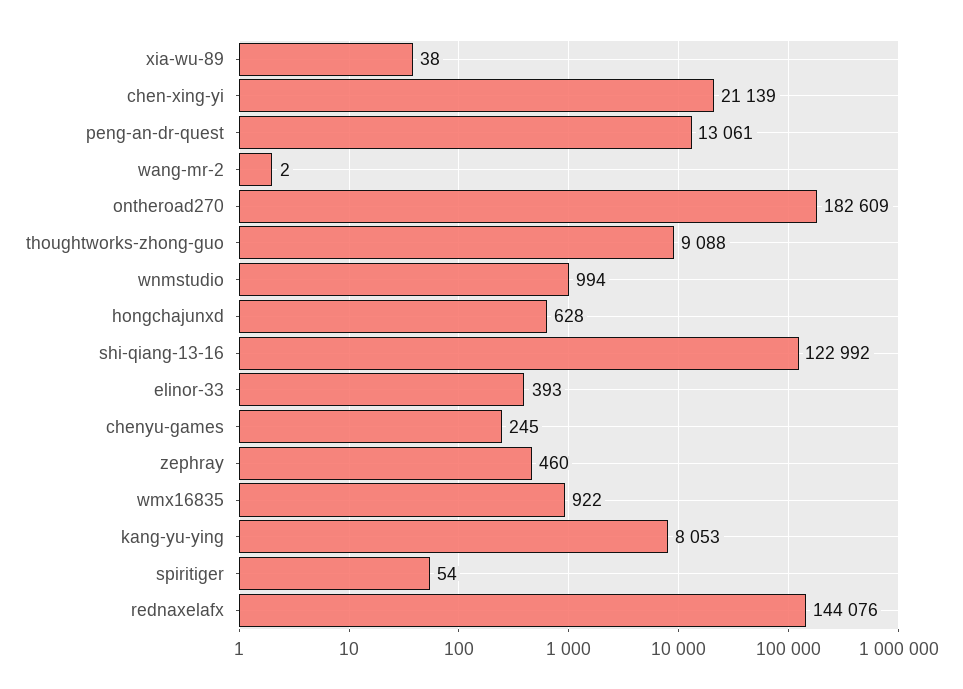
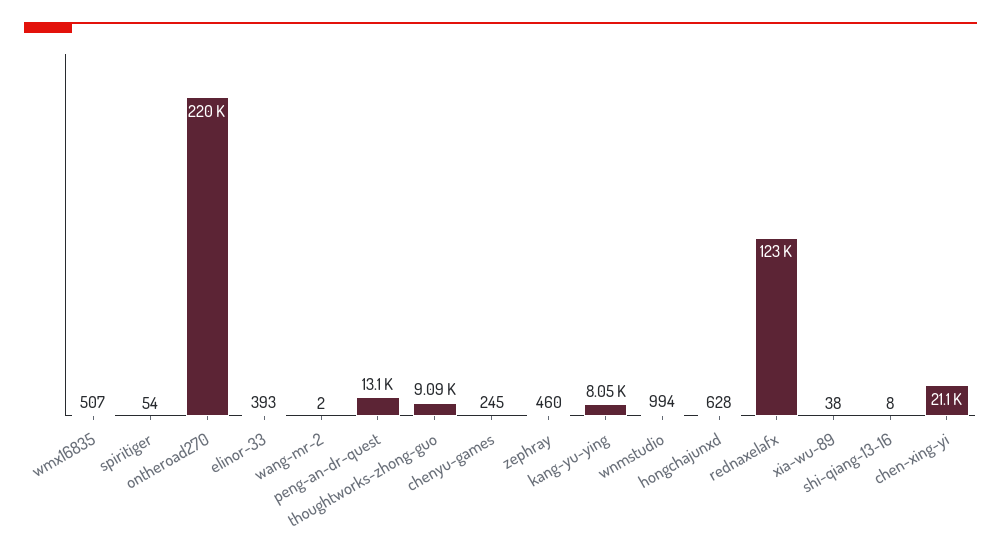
ontheroad270: 182609 -> 220000
shi-qiang-13-16: 122992 -> 8
wmx16835: 922 -> 507
rednaxelafx: 144076 -> 123000

